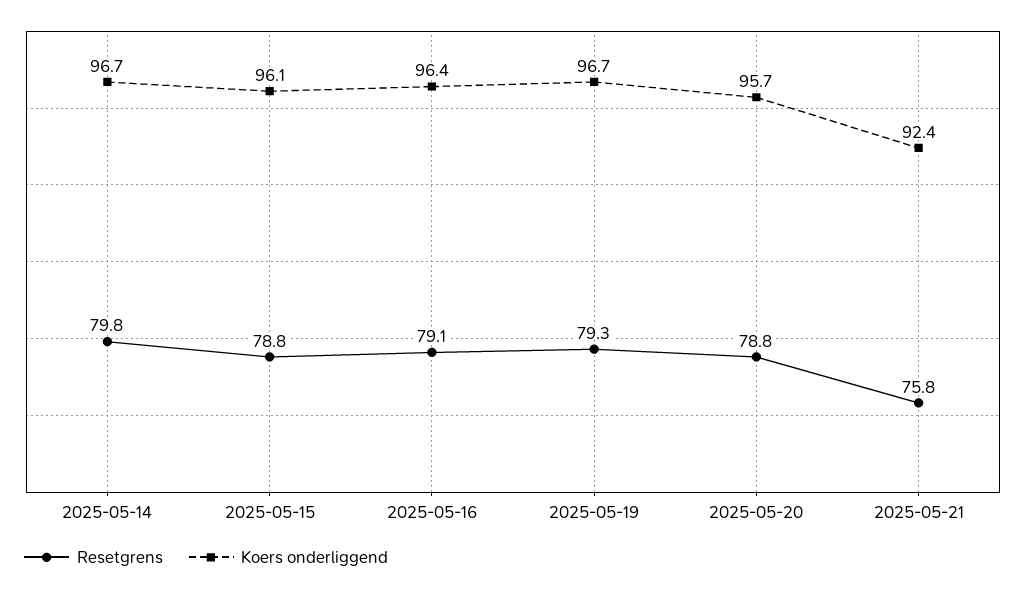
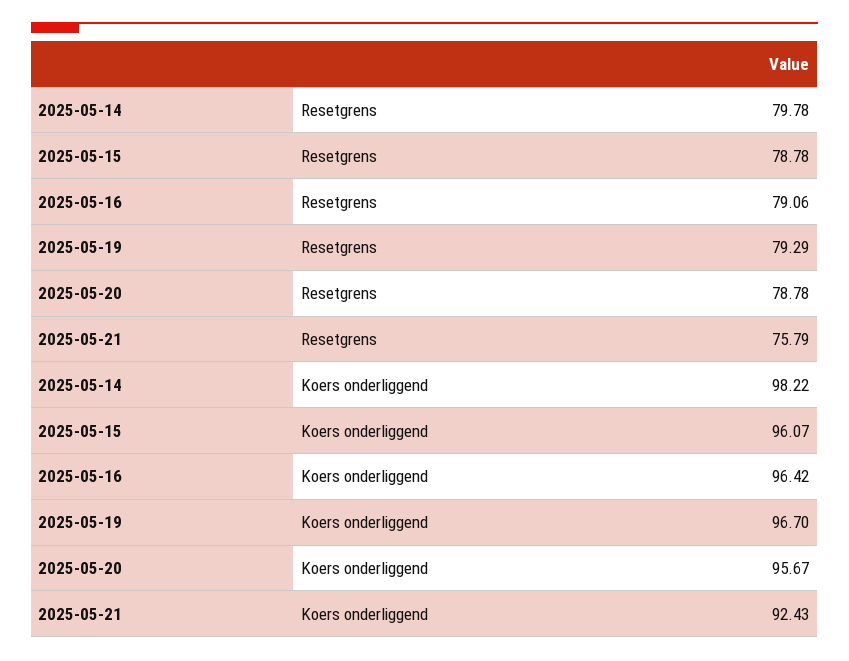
Koers onderliggend, 2025-05-14: 96.7 -> 98.22

